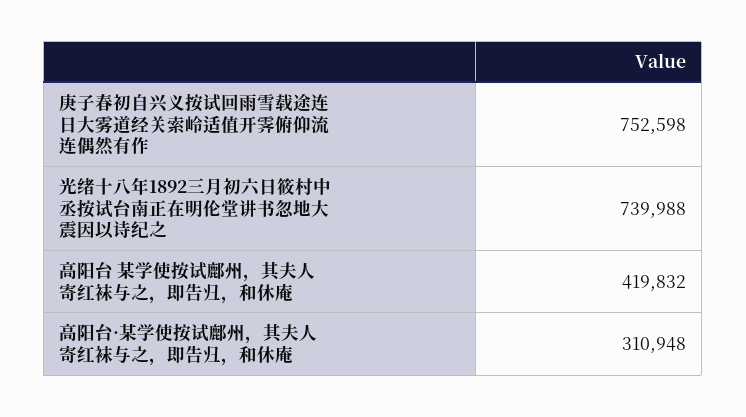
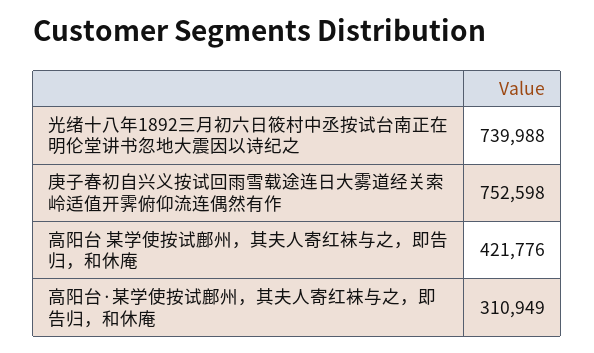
高阳台 某学使按试鄜州，其夫人寄红袜与之，即告归，和休庵: 419832 -> 421776
高阳台·某学使按试鄜州，其夫人寄红袜与之，即告归，和休庵: 310948 -> 310949

